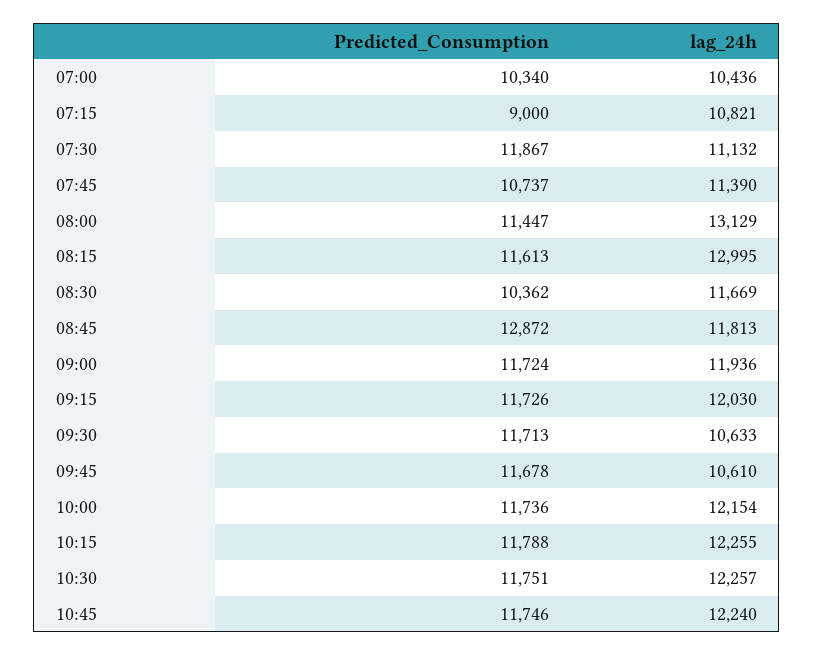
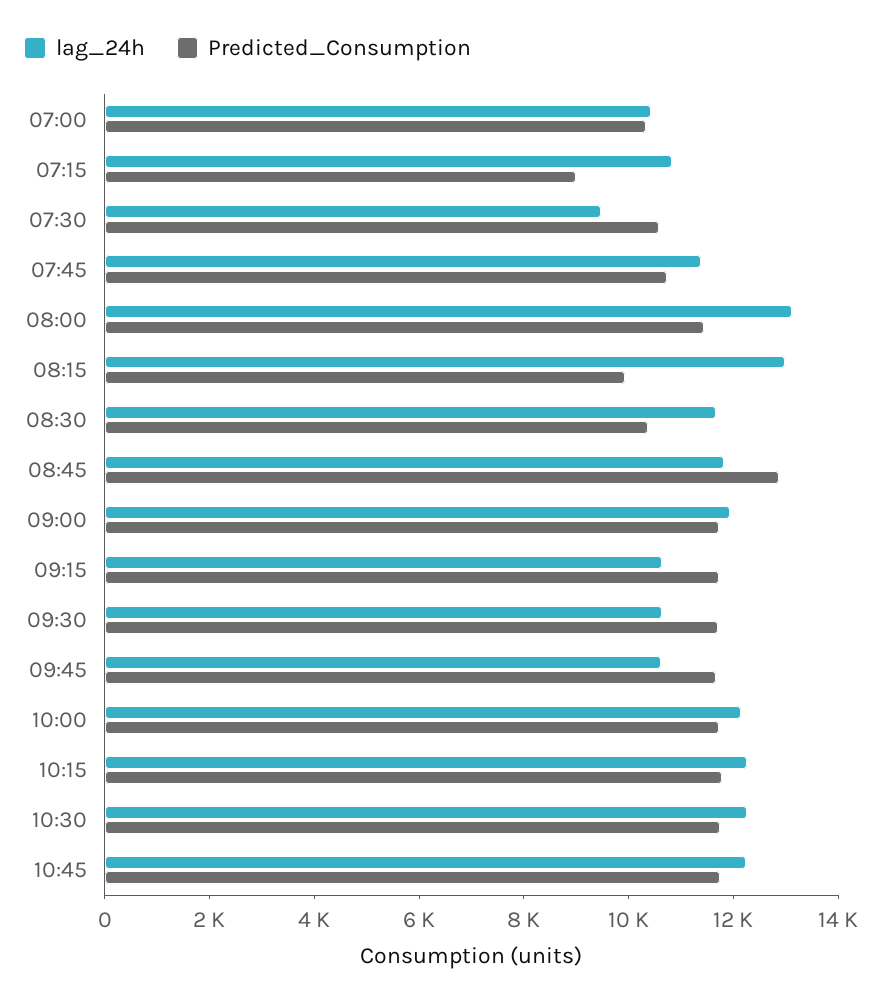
Predicted_Consumption, 07:30: 11867 -> 10500
lag_24h, 07:30: 11132 -> 9500
Predicted_Consumption, 08:15: 11613 -> 10000
lag_24h, 09:15: 12030 -> 10500

